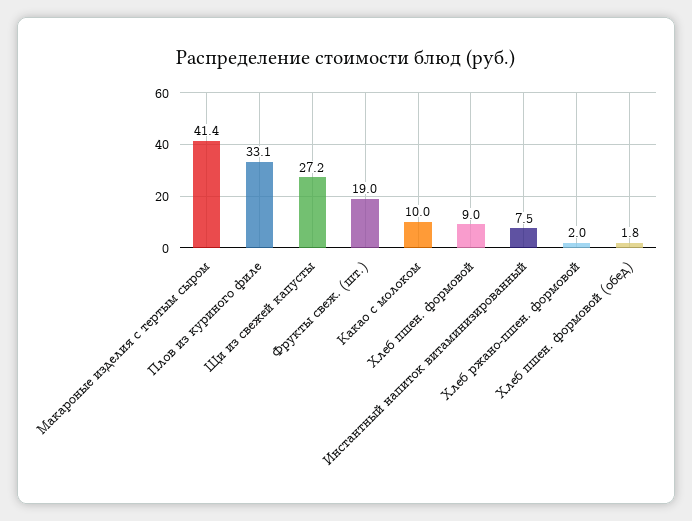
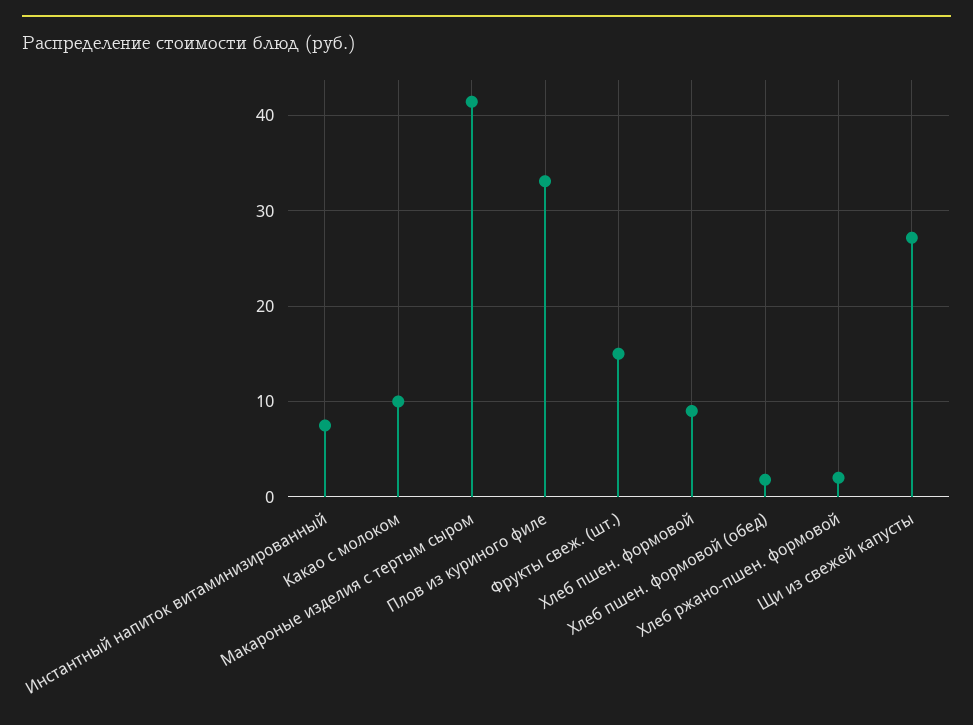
Фрукты свеж. (шт.): 19 -> 15

